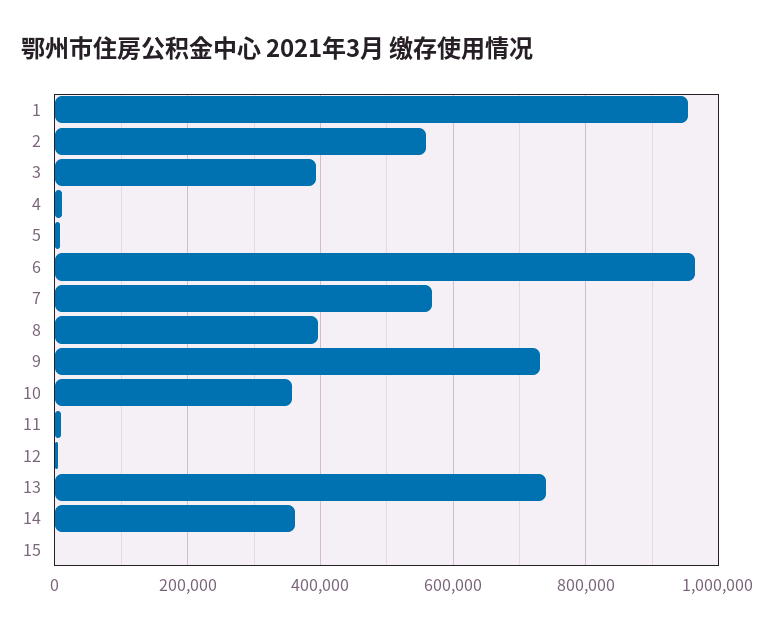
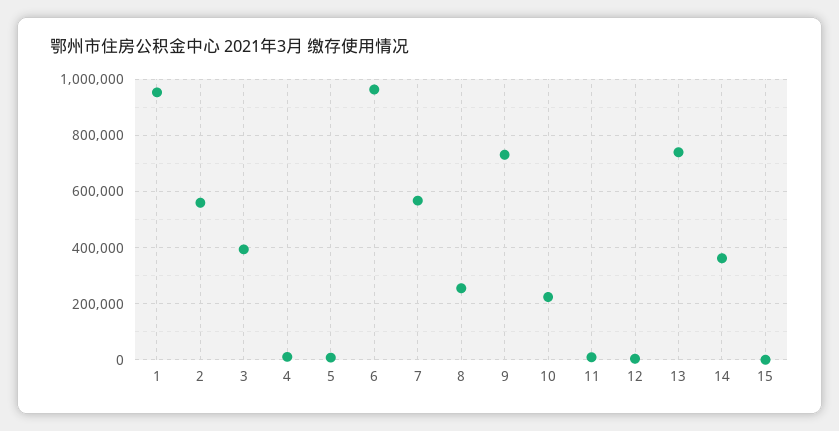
8: 400000 -> 250000
10: 360000 -> 225000

